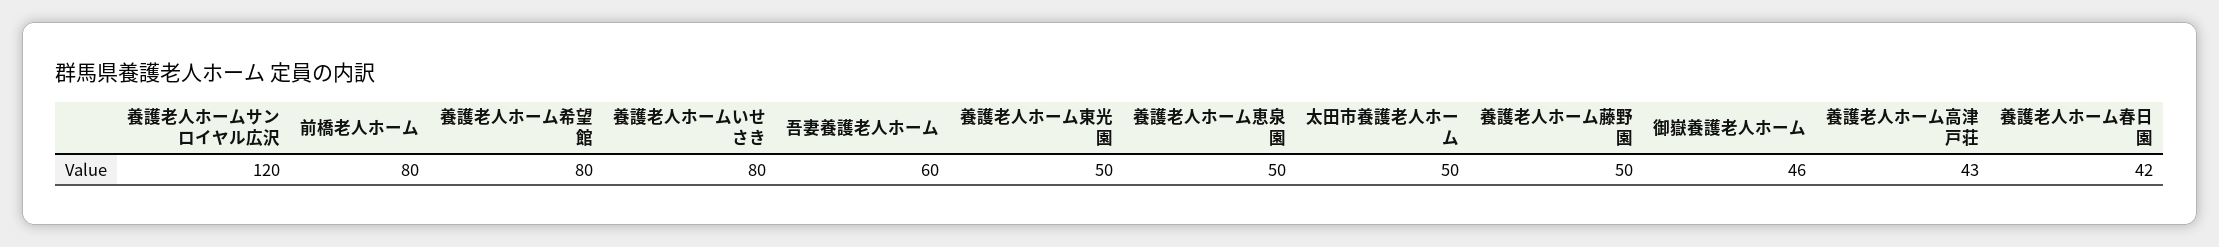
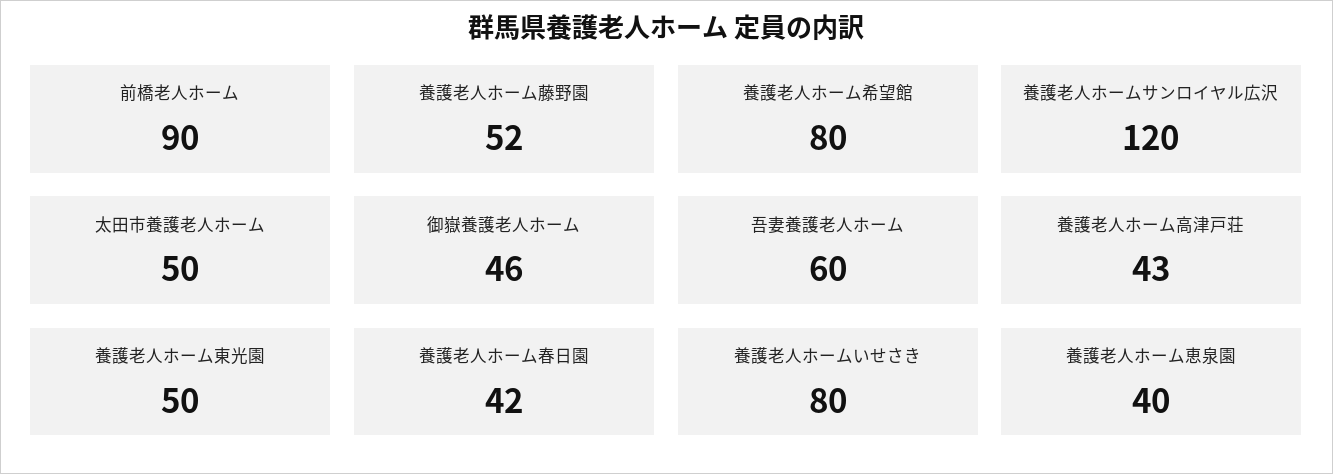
前橋老人ホーム: 80 -> 90
養護老人ホーム恵泉園: 50 -> 40
養護老人ホーム藤野園: 50 -> 52

